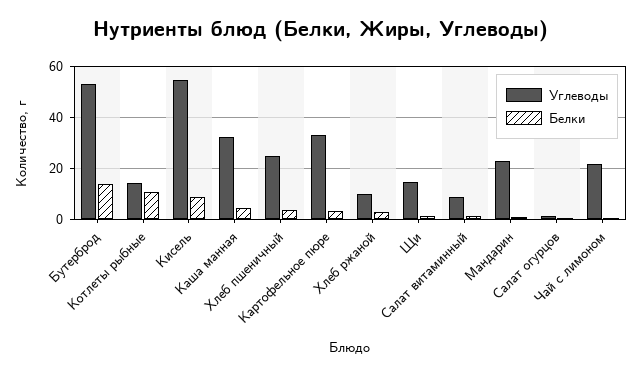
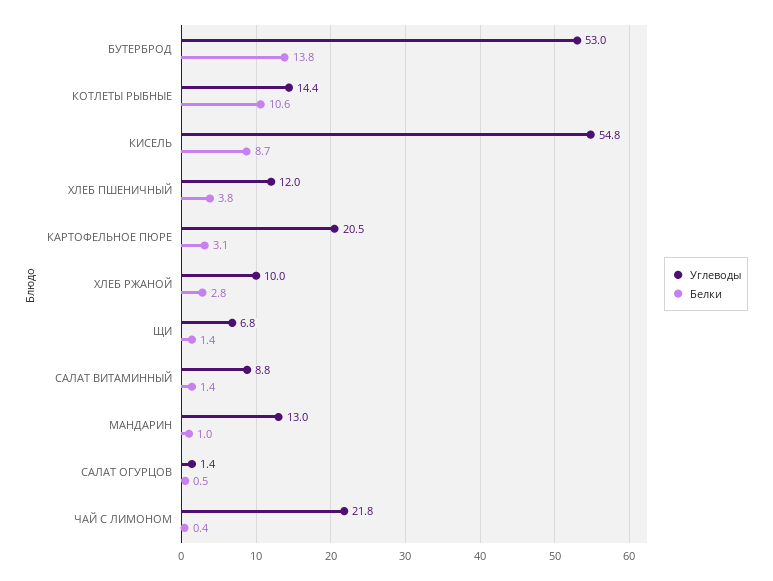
Углеводы, Каша манная: 32.5 -> none
Белки, Каша манная: 5 -> none
Углеводы, Хлеб пшеничный: 25 -> 12
Углеводы, Картофельное пюре: 32.5 -> 20.5
Углеводы, Щи: 15 -> 6.8
Углеводы, Мандарин: 22.5 -> 13

